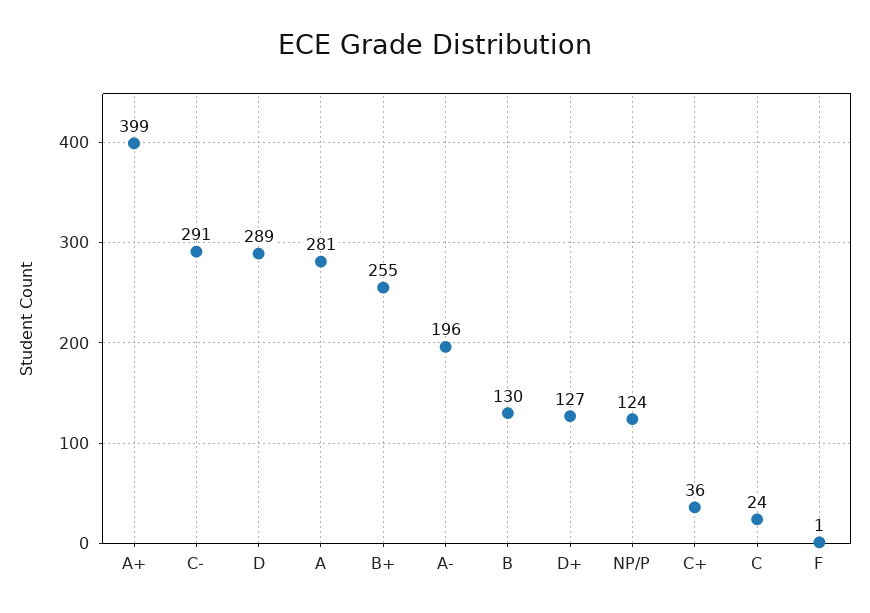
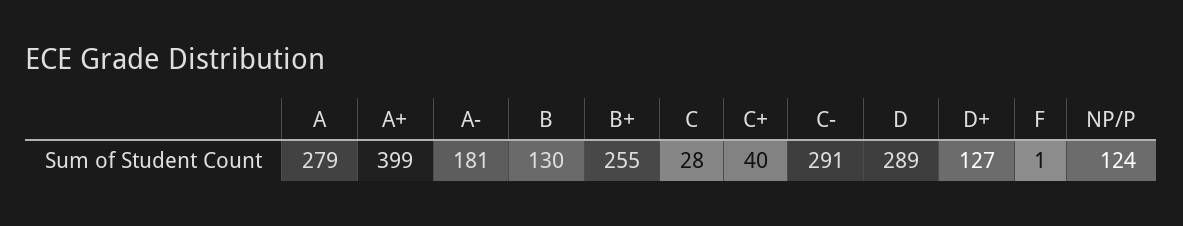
A: 281 -> 279
A-: 196 -> 181
C+: 36 -> 40
C: 24 -> 28

